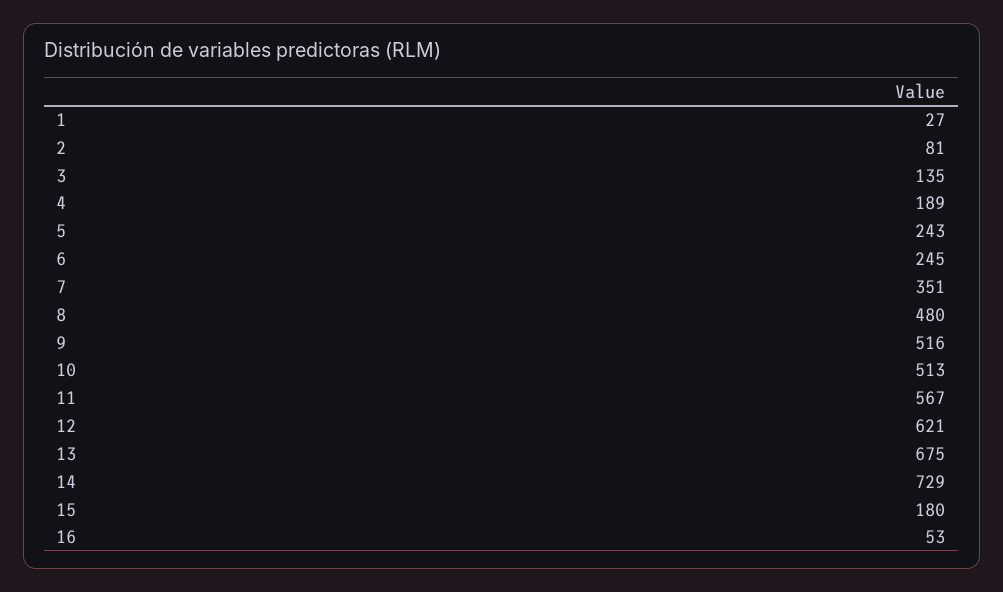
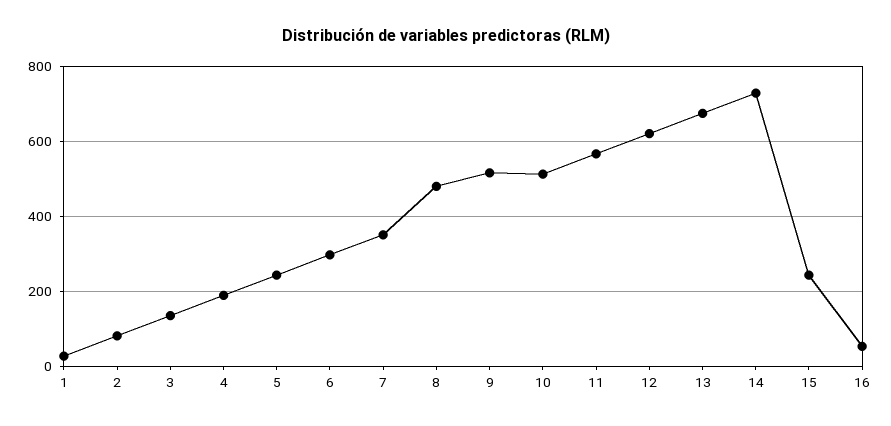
6: 245 -> 300
15: 180 -> 240

